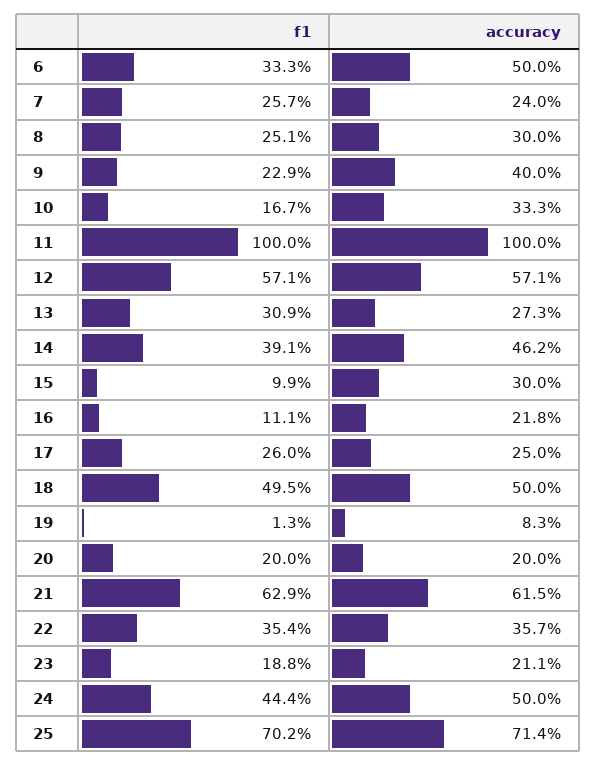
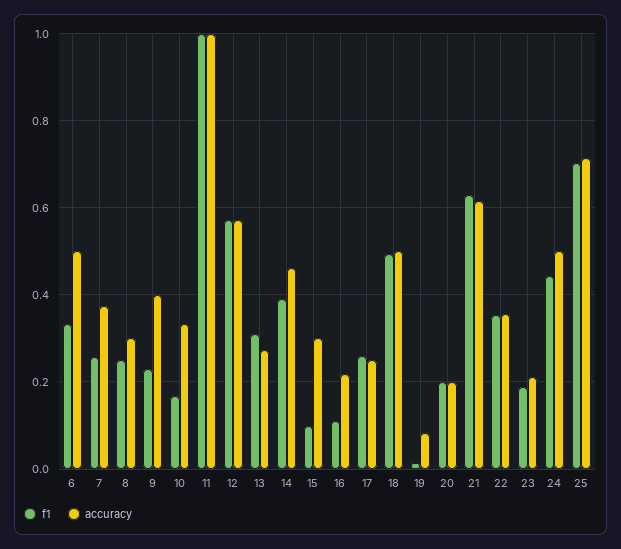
accuracy, 7: 0.24 -> 0.38

